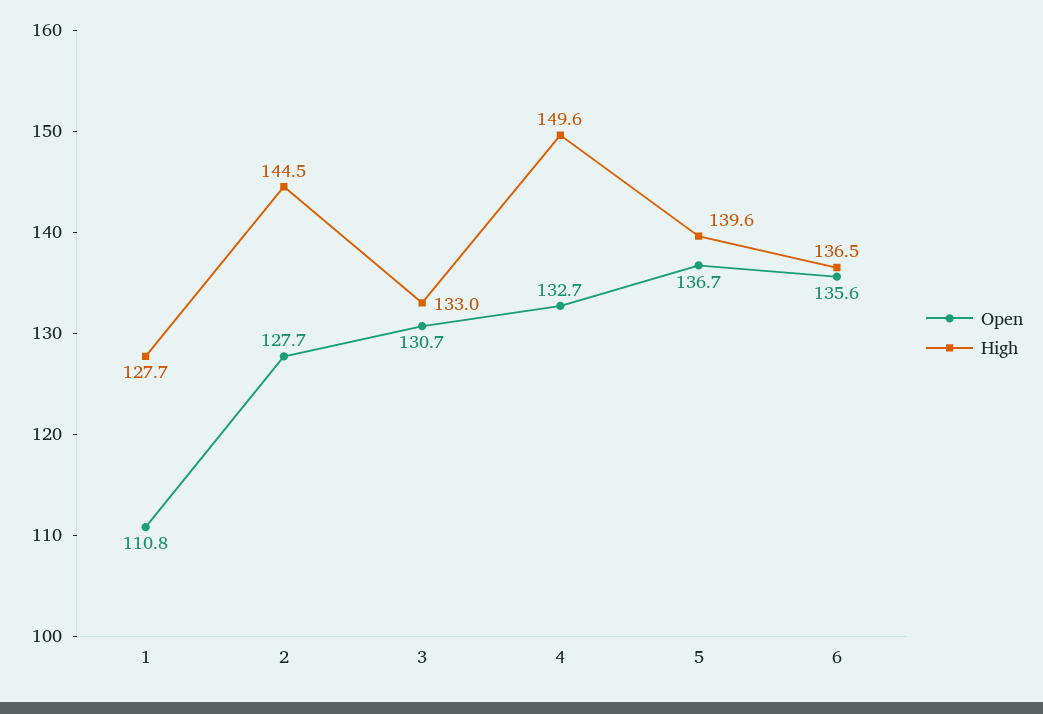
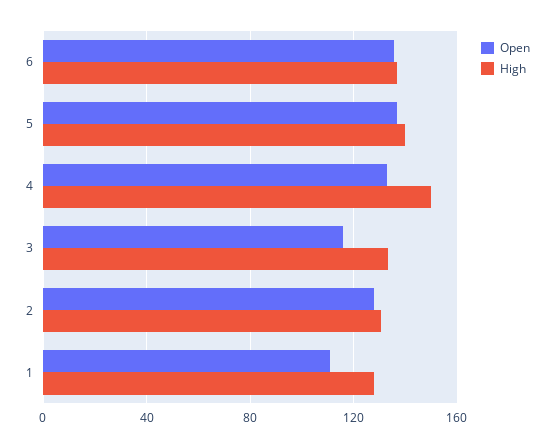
High, 2: 144.5 -> 130
Open, 3: 130.7 -> 115

